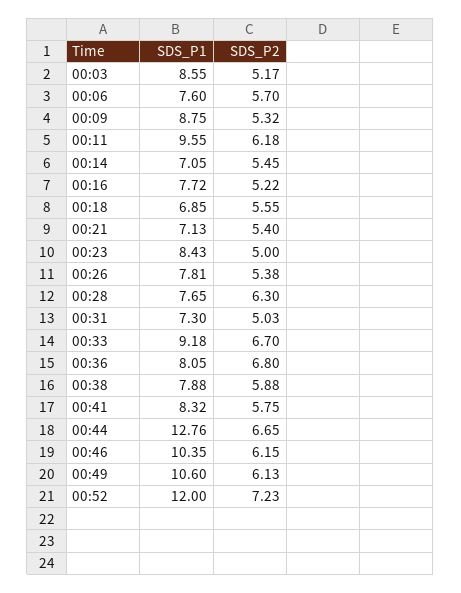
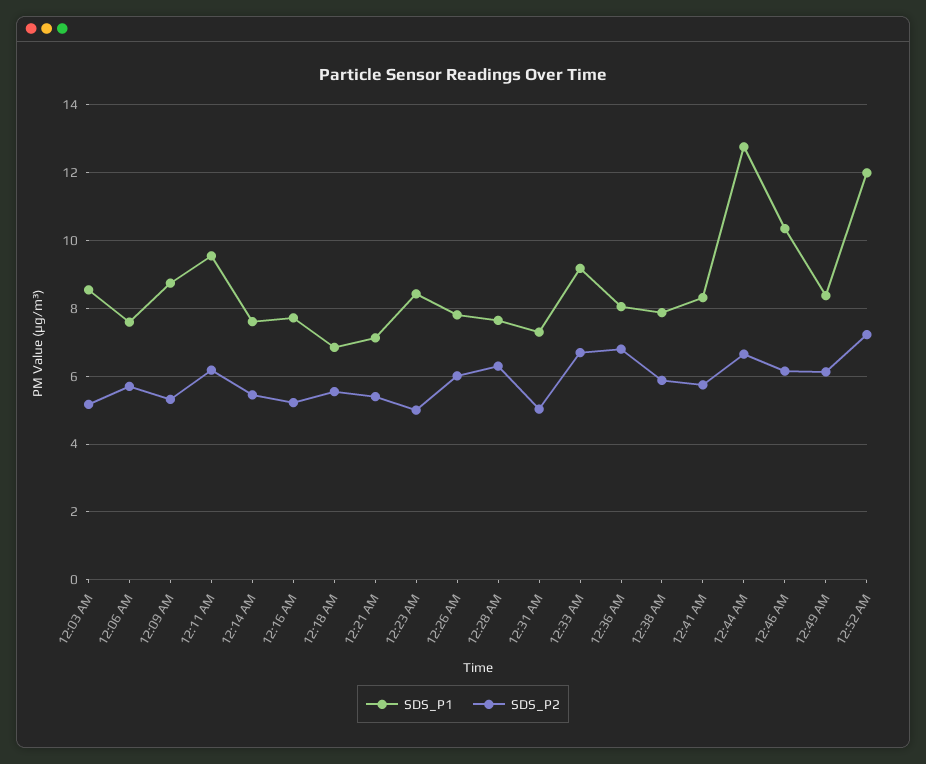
SDS_P1, 00:14: 7.05 -> 7.6
SDS_P2, 00:26: 5.38 -> 6
SDS_P1, 00:49: 10.6 -> 8.4

